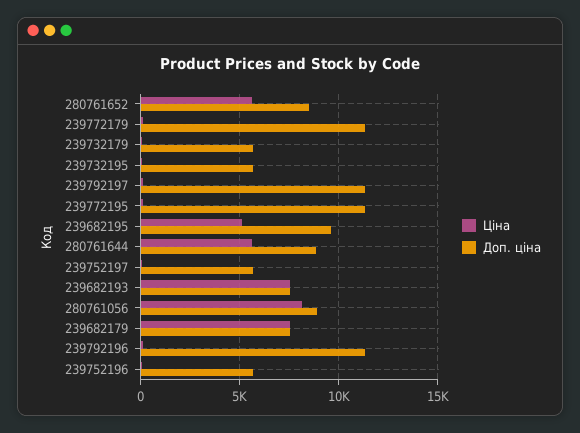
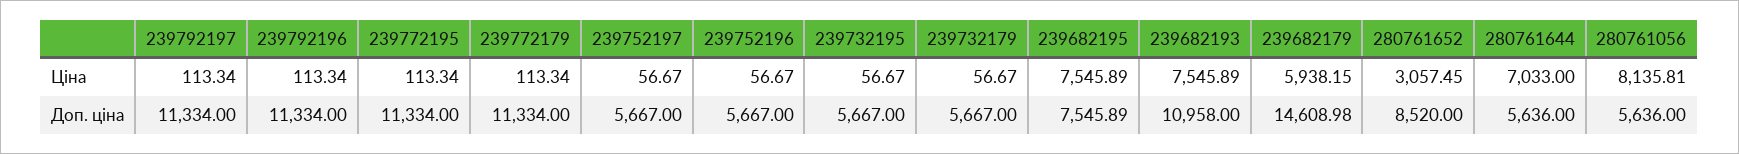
Ціна, 280761652: 5500 -> 3057.45
Ціна, 239682195: 5000 -> 7545.89
Доп. ціна, 239682195: 9500 -> 7545.89
Ціна, 280761644: 5500 -> 7033
Доп. ціна, 280761644: 9000 -> 5636
Доп. ціна, 239682193: 7500 -> 10958
Доп. ціна, 280761056: 9000 -> 5636
Ціна, 239682179: 7500 -> 5938.15
Доп. ціна, 239682179: 7500 -> 14608.98

